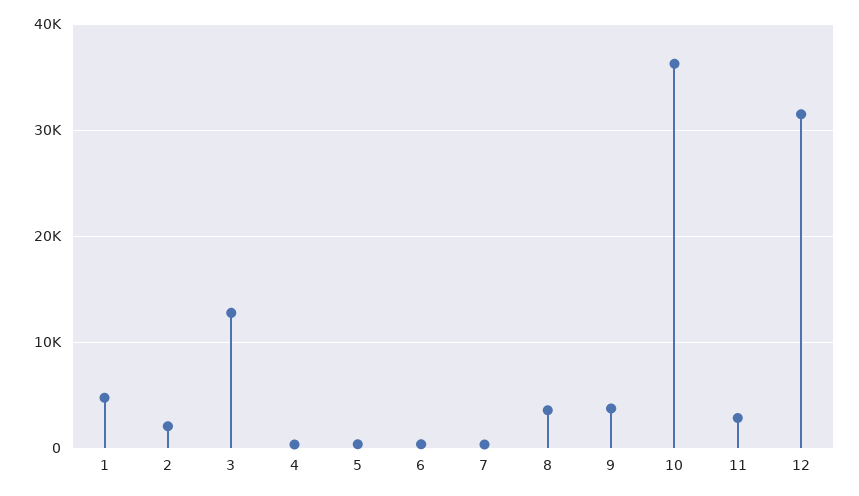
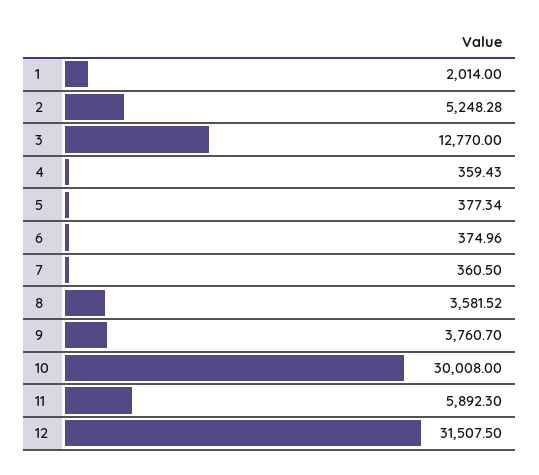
1: 5000 -> 2014
2: 2000 -> 5248.28
10: 36000 -> 30008
11: 3000 -> 5892.3

